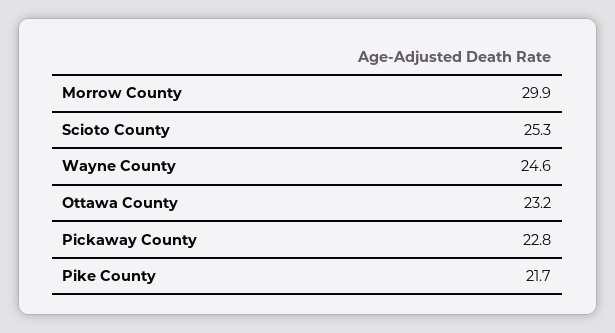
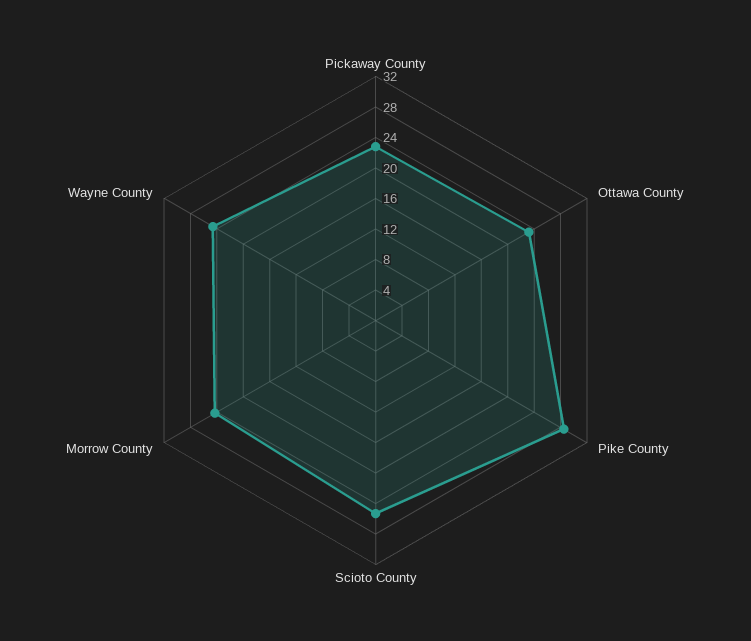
Morrow County: 29.9 -> 24
Pike County: 21.7 -> 28

